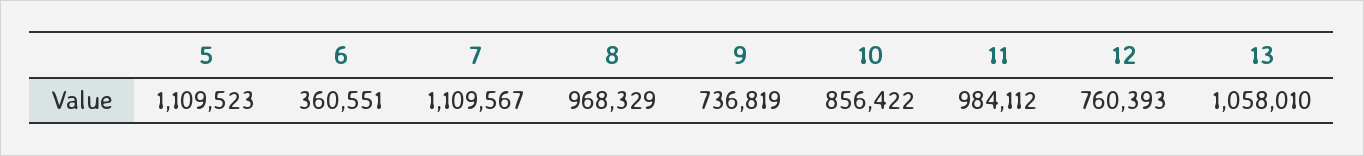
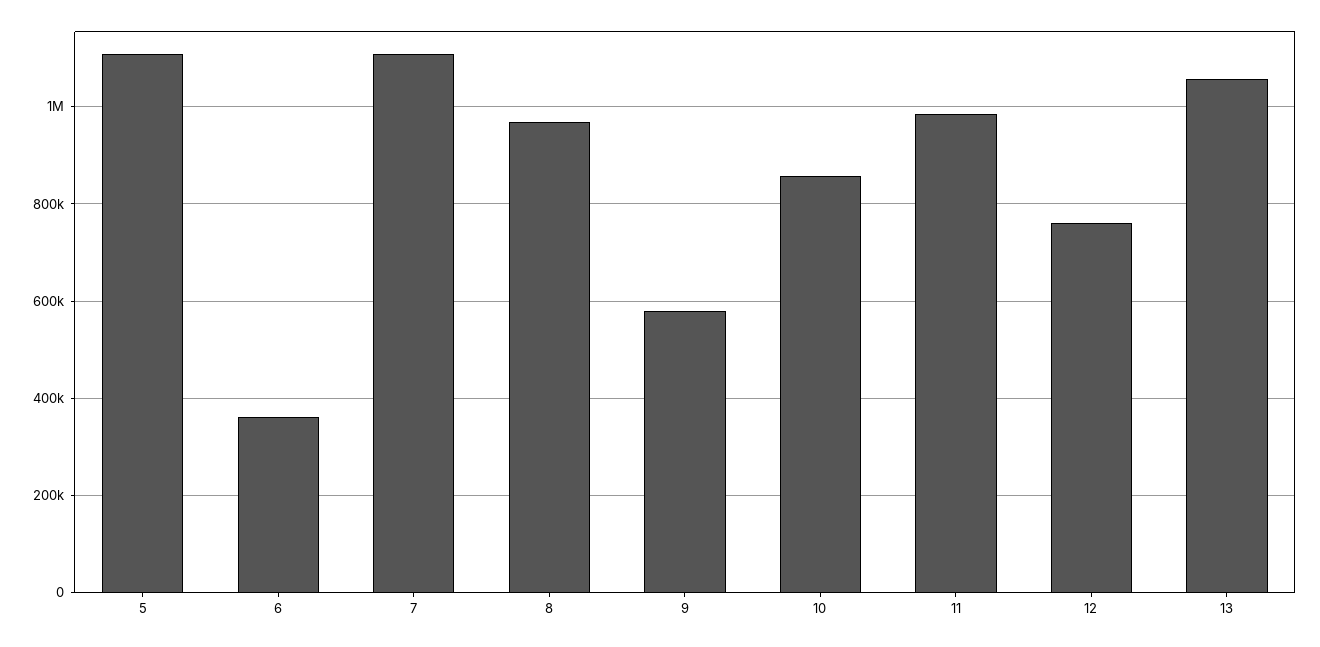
9: 736819 -> 580000

